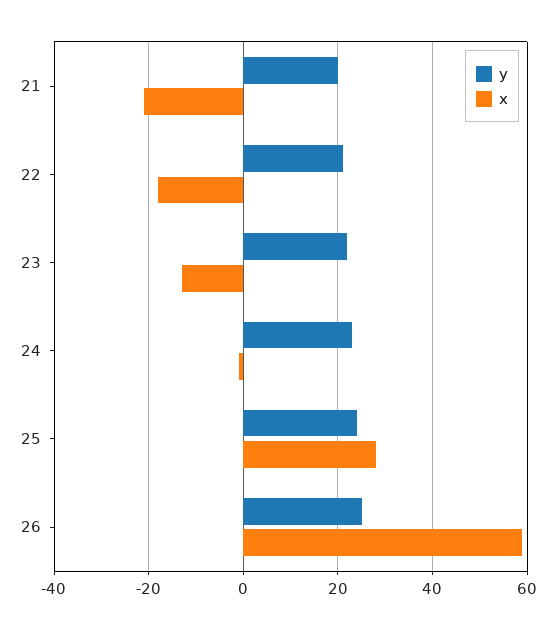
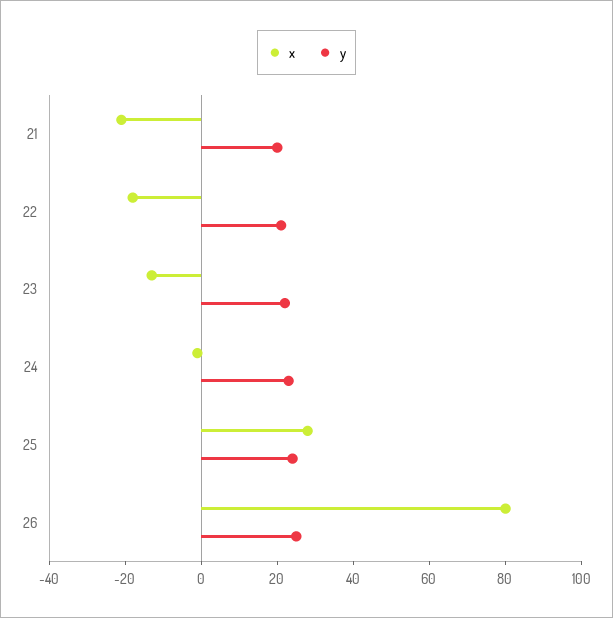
x, 26: 60 -> 80

